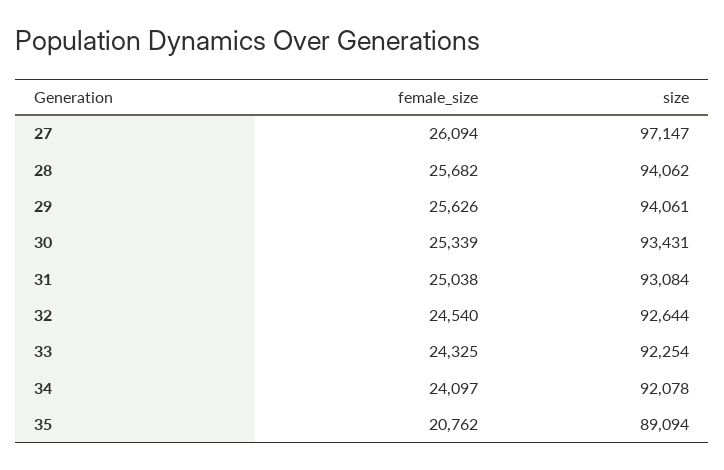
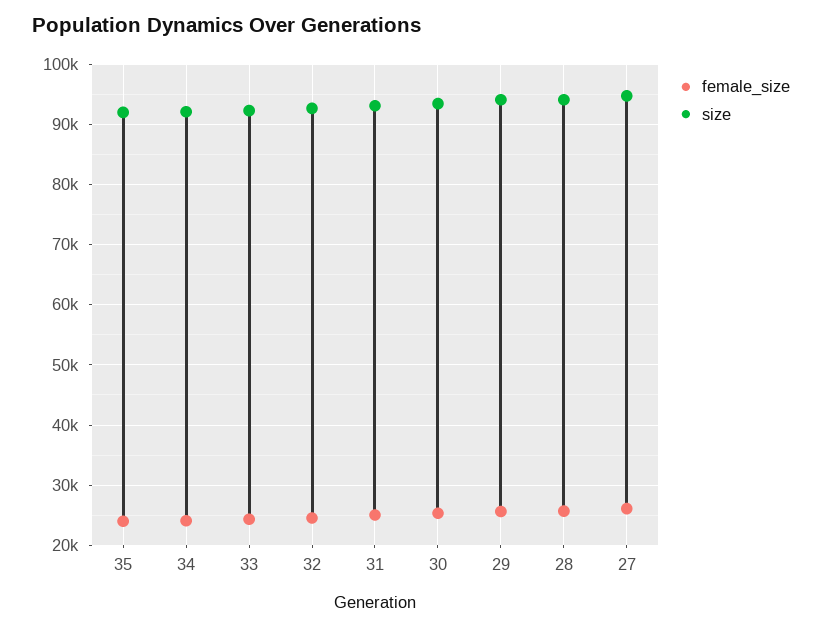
size, 27: 97147 -> 95000
female_size, 35: 20762 -> 24000
size, 35: 89094 -> 92000

